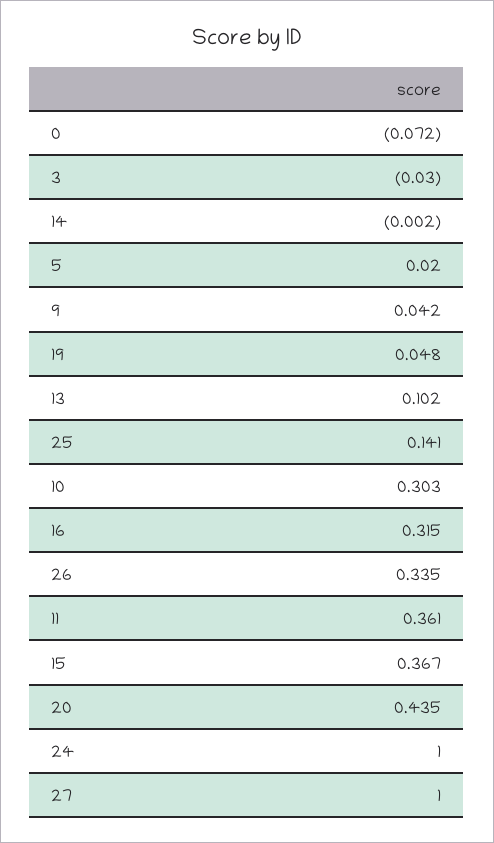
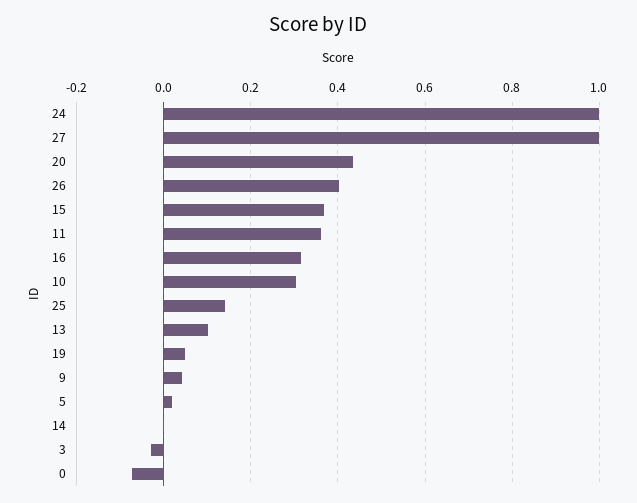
26: 0.335 -> 0.4

